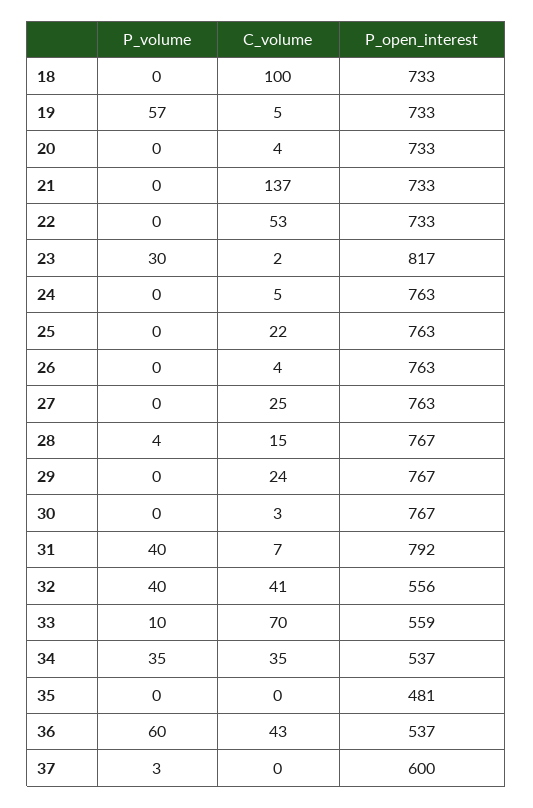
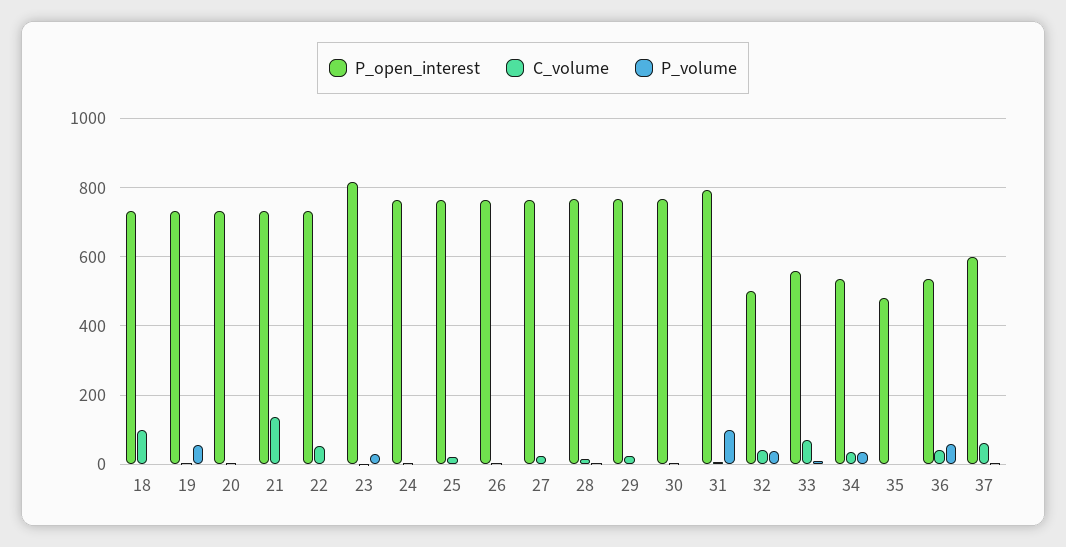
P_volume, 31: 40 -> 100
P_open_interest, 32: 556 -> 500
C_volume, 37: 0 -> 60

